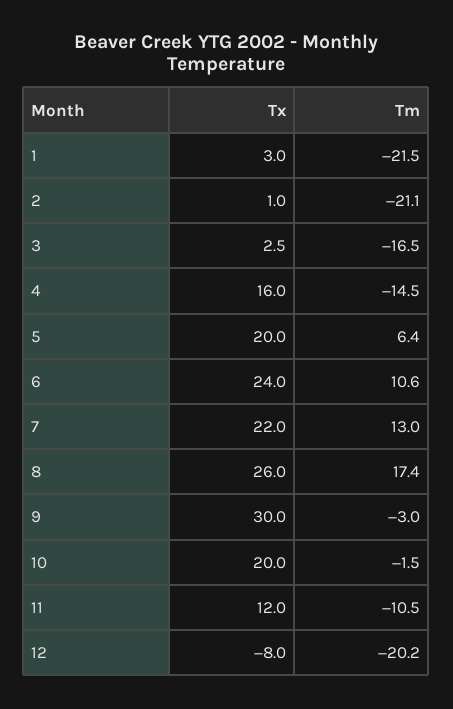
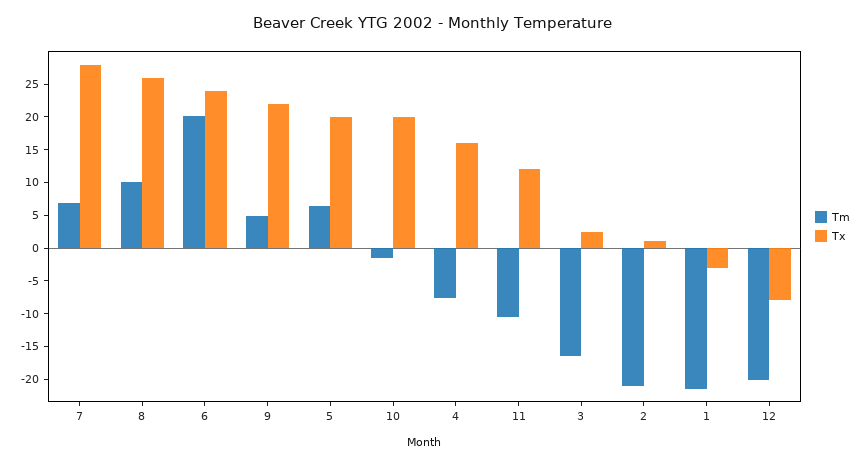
Tx, 1: 3 -> -2.5
Tm, 4: -14.5 -> -7.5
Tm, 6: 10.6 -> 20
Tx, 7: 22 -> 27.5
Tm, 7: 13 -> 7.5
Tm, 8: 17.4 -> 10
Tx, 9: 30 -> 22.5
Tm, 9: -3 -> 5

